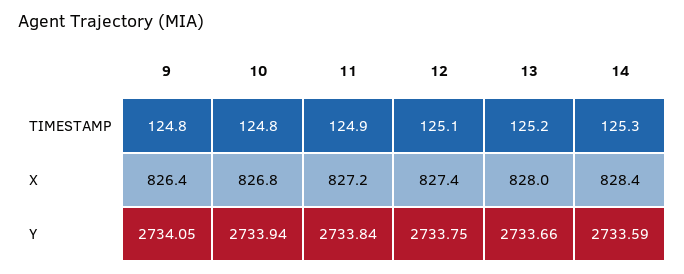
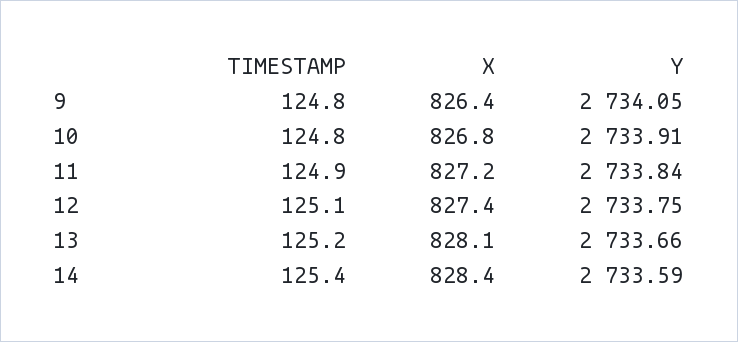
14, TIMESTAMP: 125.3 -> 125.4
13, X: 828 -> 828.1
10, Y: 2733.94 -> 2733.91

